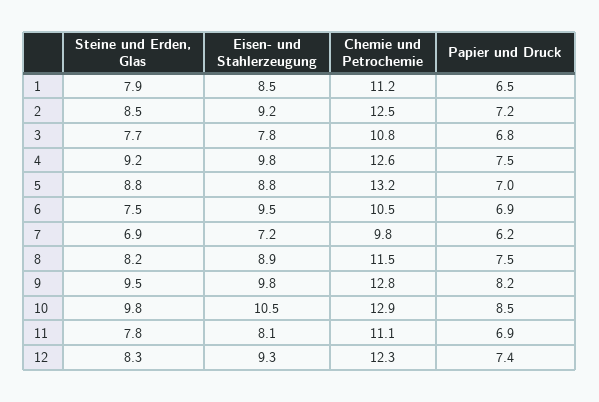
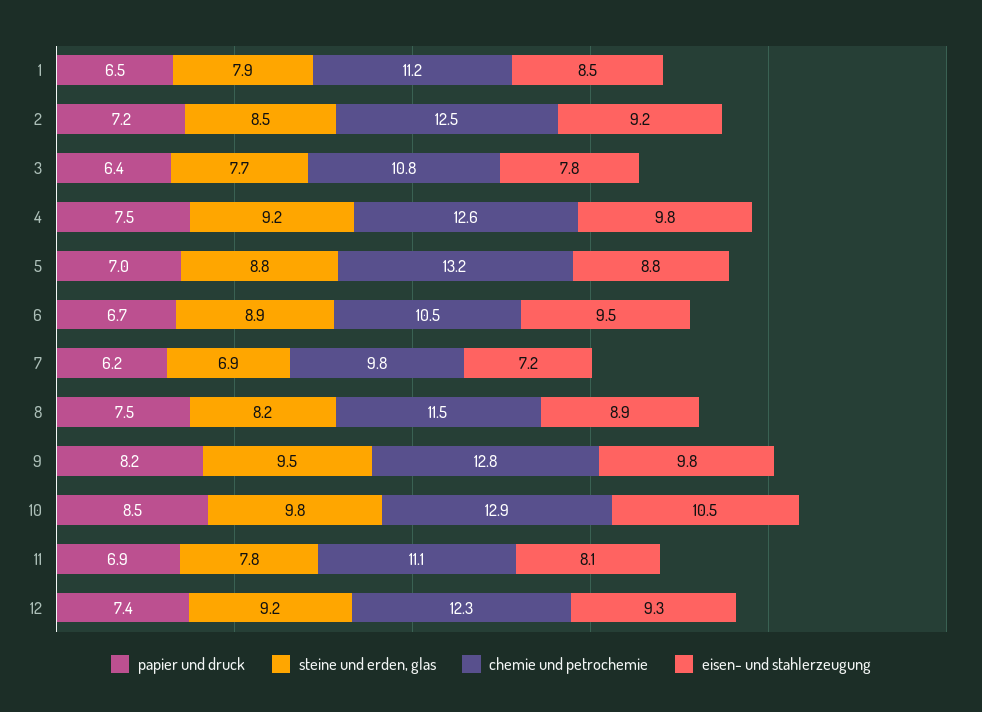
Papier und Druck, 3: 6.8 -> 6.4
Steine und Erden, Glas, 6: 7.5 -> 8.9
Papier und Druck, 6: 6.9 -> 6.7
Steine und Erden, Glas, 12: 8.3 -> 9.2

